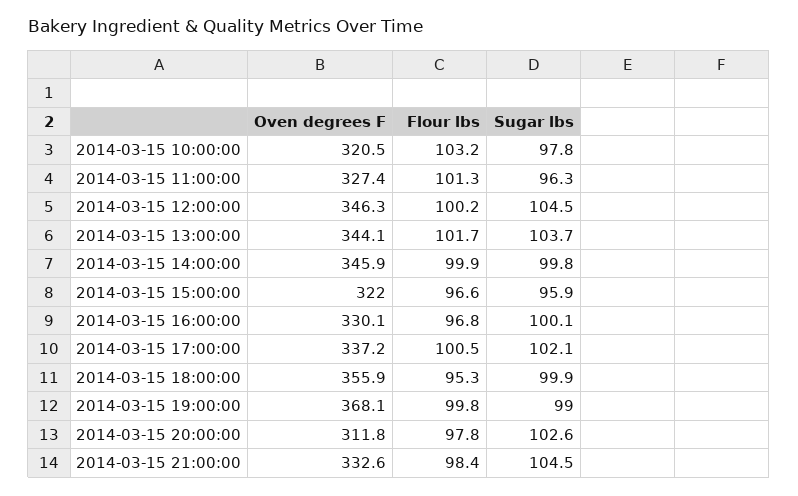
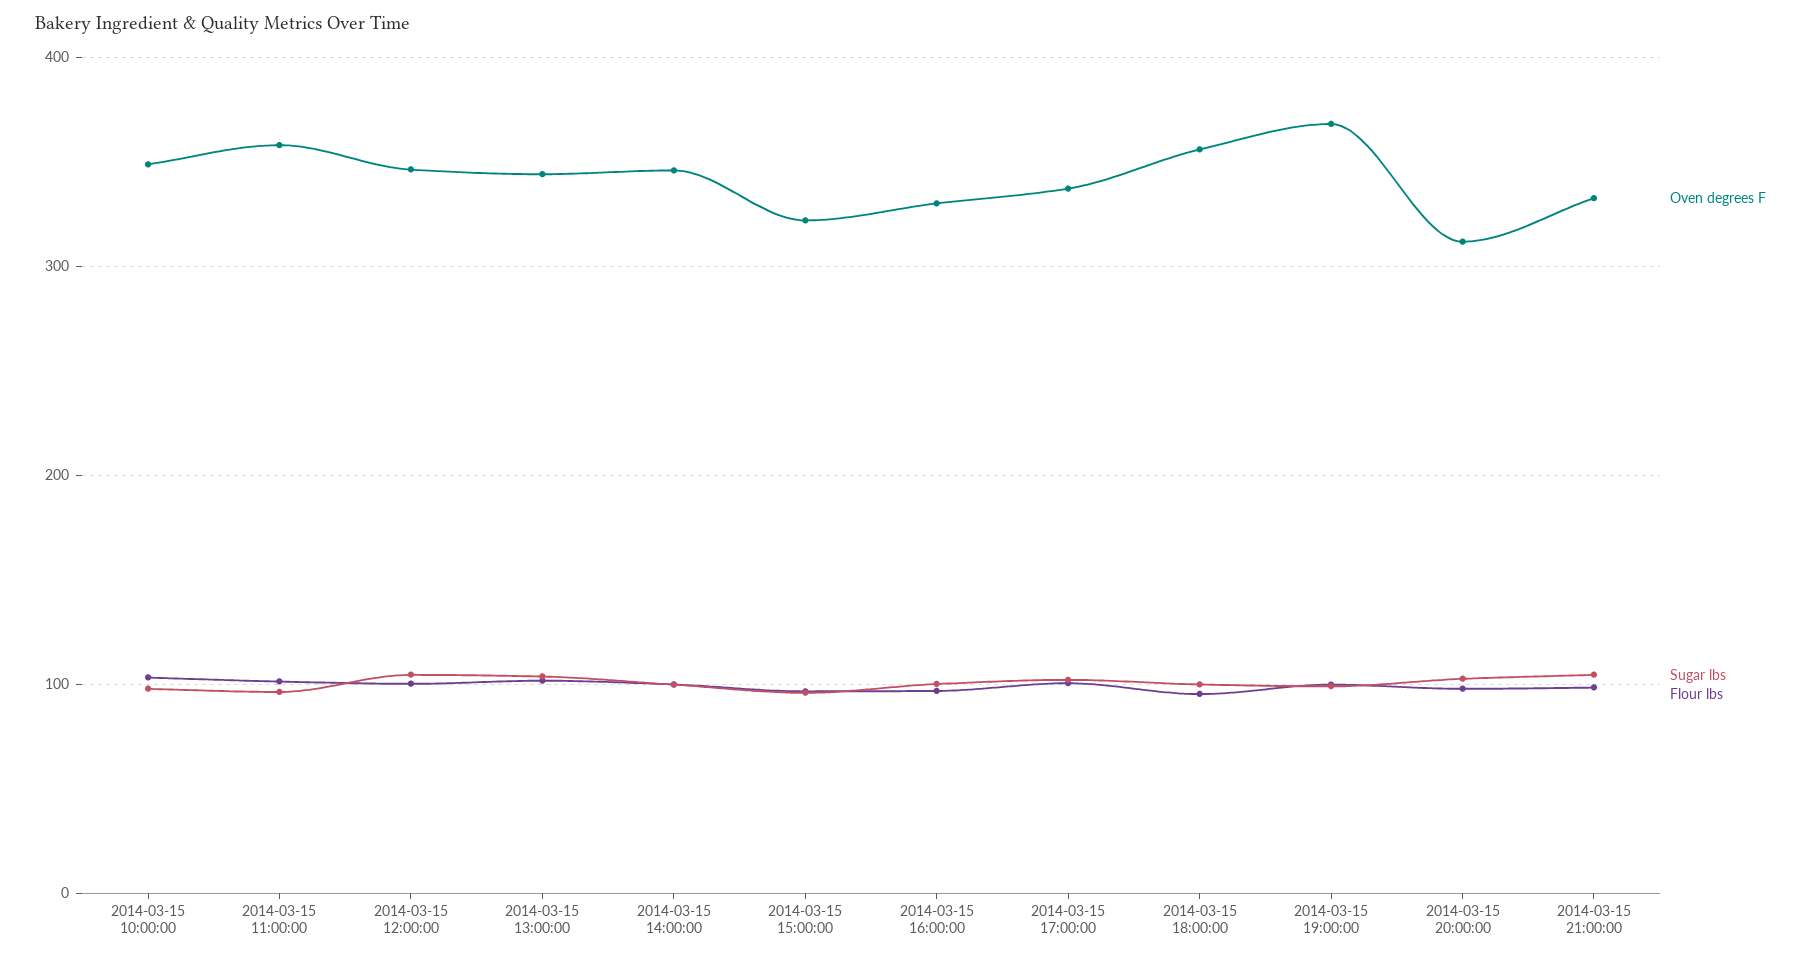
Oven degrees F, 2014-03-15 10:00:00: 320.5 -> 350
Oven degrees F, 2014-03-15 11:00:00: 327.4 -> 360

